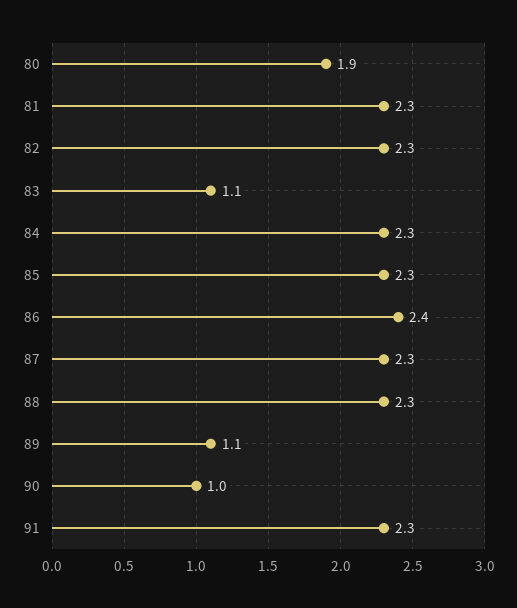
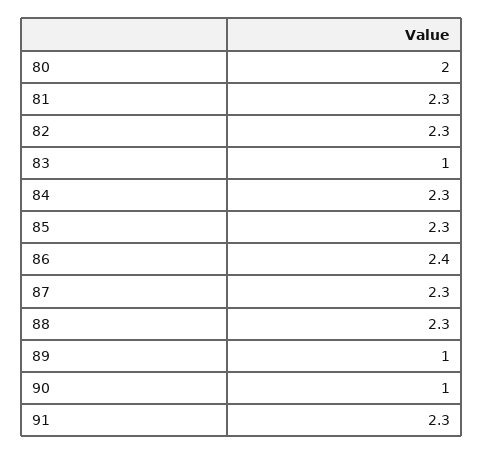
80: 1.9 -> 2
83: 1.1 -> 1
89: 1.1 -> 1

